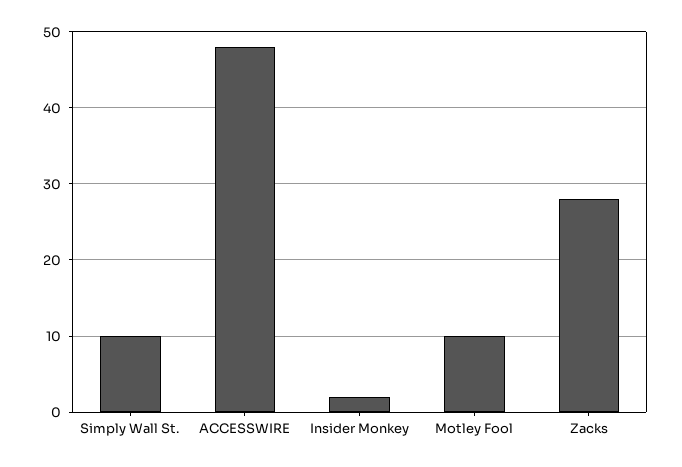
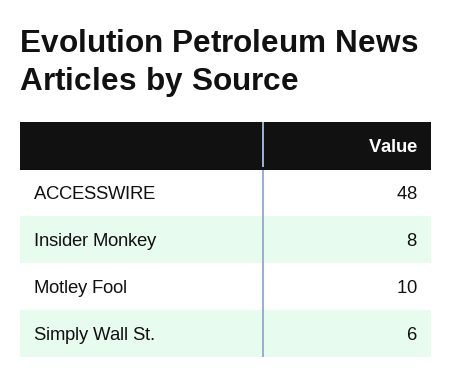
Simply Wall St.: 10 -> 6
Insider Monkey: 2 -> 8
Zacks: 28 -> none

